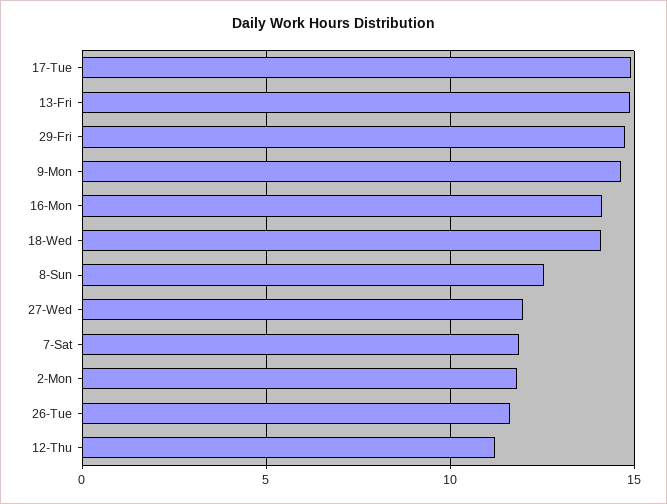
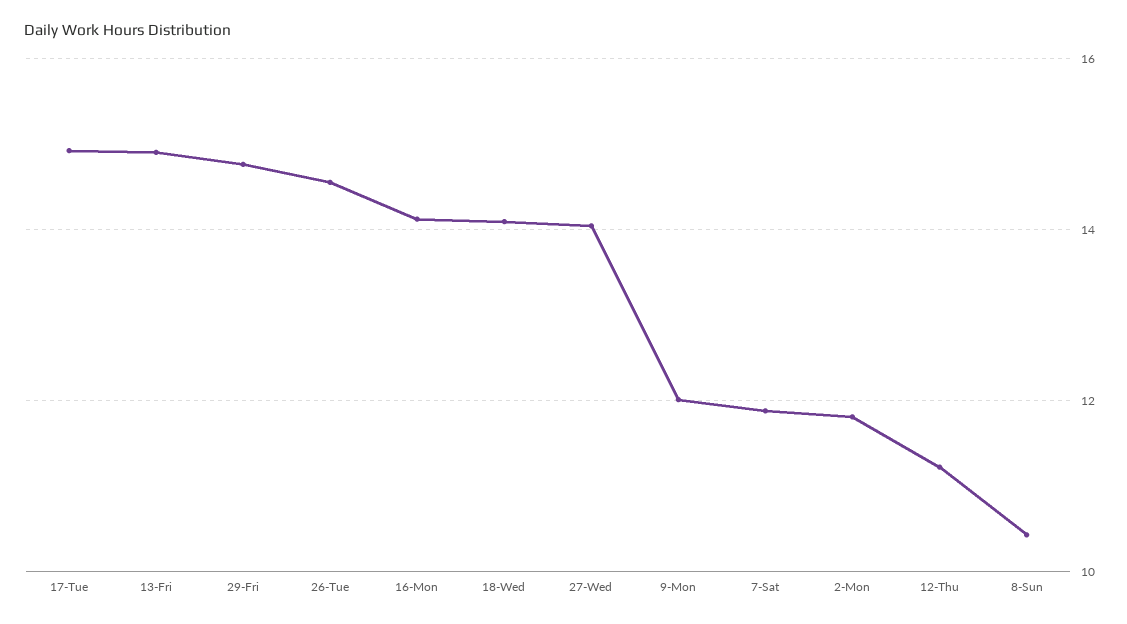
9-Mon: 14.5 -> 12
8-Sun: 12.5 -> 10.4
27-Wed: 12 -> 14
26-Tue: 11.5 -> 14.6

